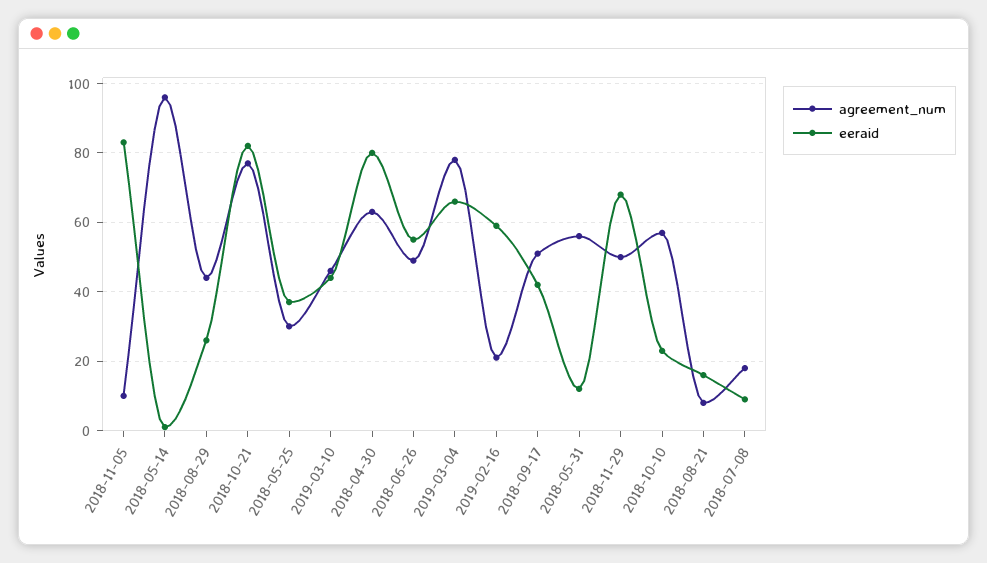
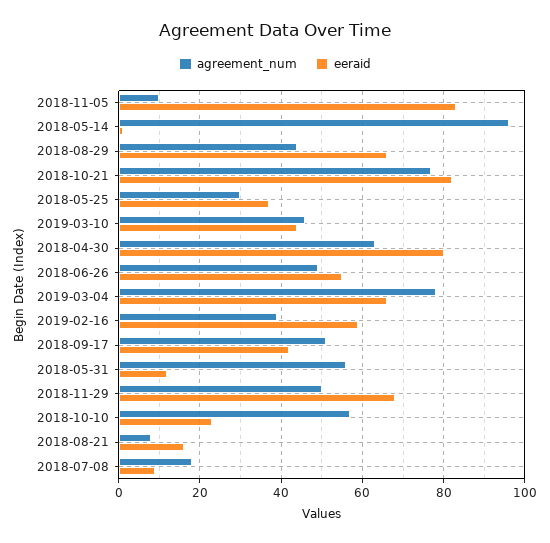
eeraid, 2018-08-29: 25 -> 65
agreement_num, 2019-02-16: 20 -> 40

